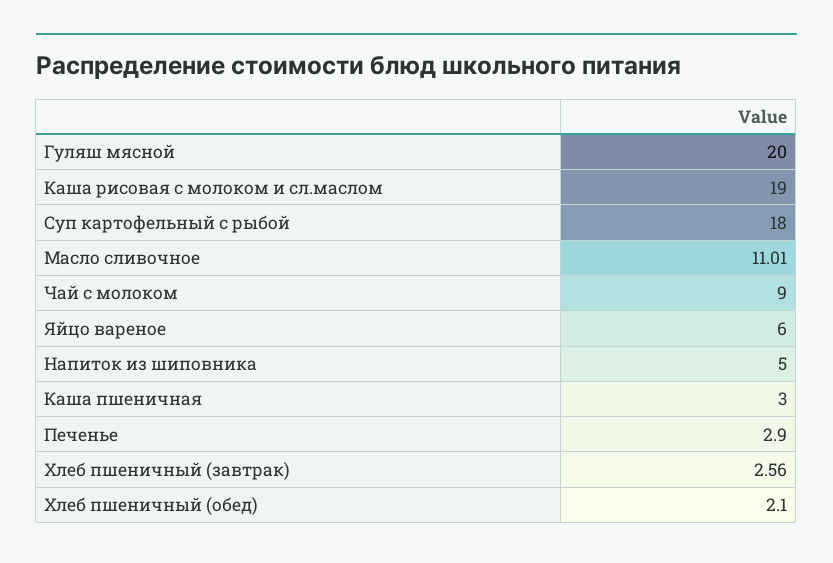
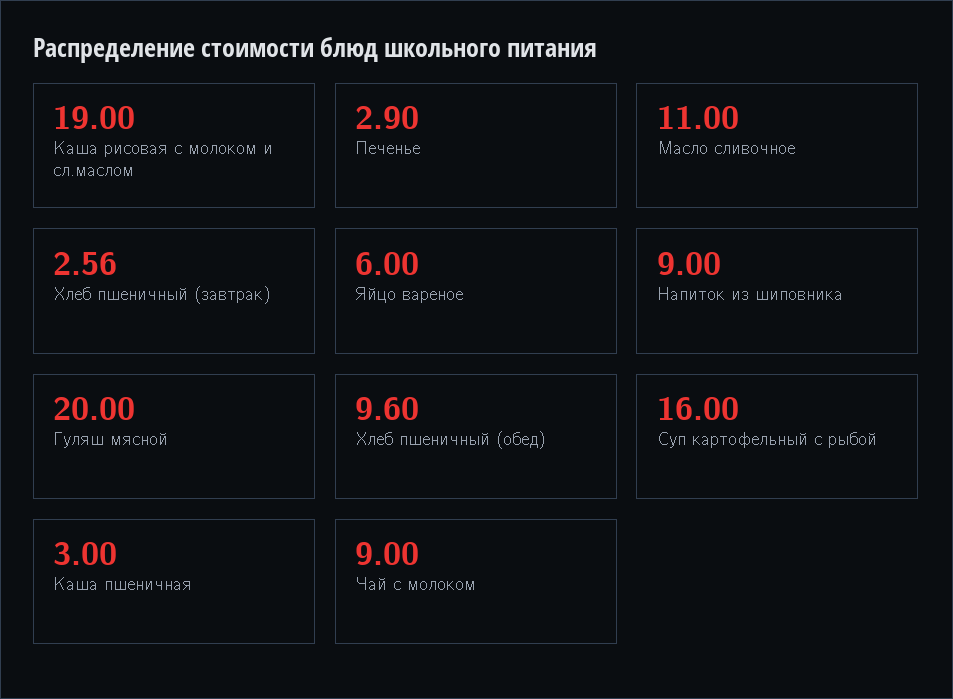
Суп картофельный с рыбой: 18 -> 16
Масло сливочное: 11.01 -> 11
Напиток из шиповника: 5 -> 9
Хлеб пшеничный (обед): 2.1 -> 9.6

